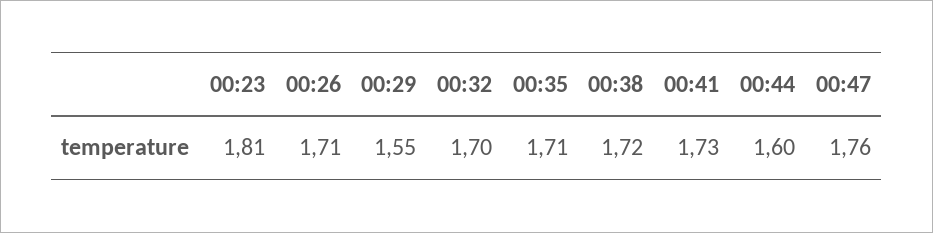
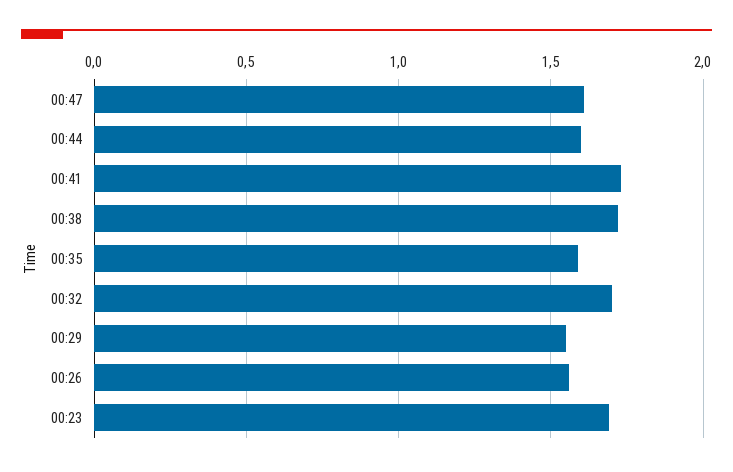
00:23: 1.81 -> 1.7
00:26: 1.71 -> 1.55
00:35: 1.71 -> 1.6
00:47: 1.76 -> 1.6

